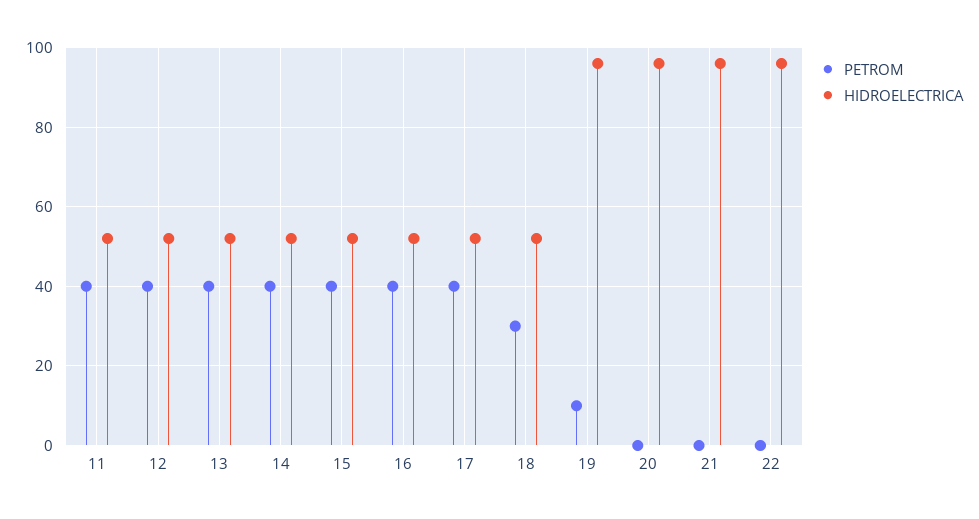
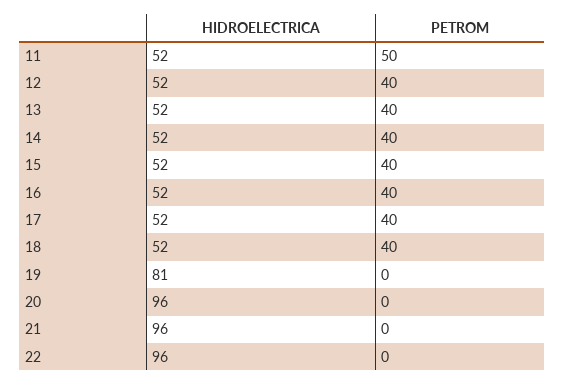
PETROM, 11: 40 -> 50
PETROM, 18: 30 -> 40
PETROM, 19: 10 -> 0
HIDROELECTRICA, 19: 95 -> 81

